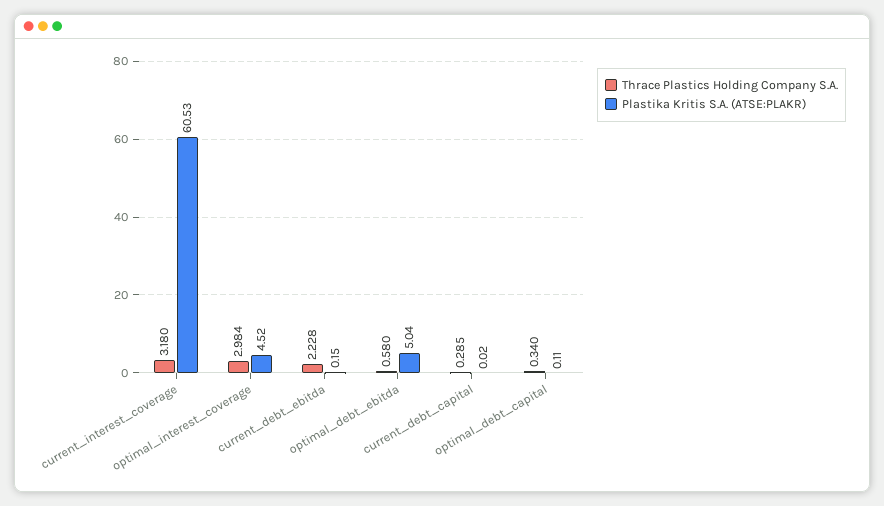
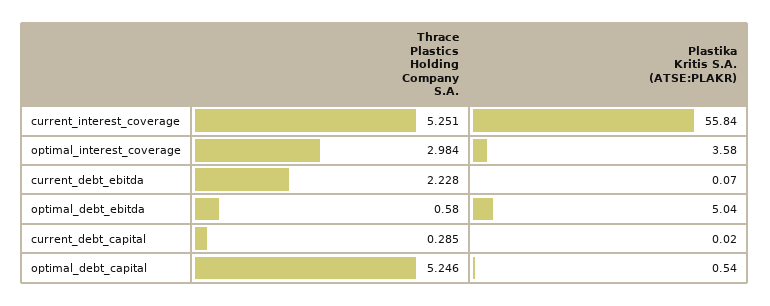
Thrace Plastics Holding Company S.A., current_interest_coverage: 3.18 -> 5.251
Plastika Kritis S.A. (ATSE:PLAKR), current_interest_coverage: 60.53 -> 55.84
Plastika Kritis S.A. (ATSE:PLAKR), optimal_interest_coverage: 4.52 -> 3.58
Plastika Kritis S.A. (ATSE:PLAKR), current_debt_ebitda: 0.15 -> 0.07
Thrace Plastics Holding Company S.A., optimal_debt_capital: 0.34 -> 5.246
Plastika Kritis S.A. (ATSE:PLAKR), optimal_debt_capital: 0.11 -> 0.54

